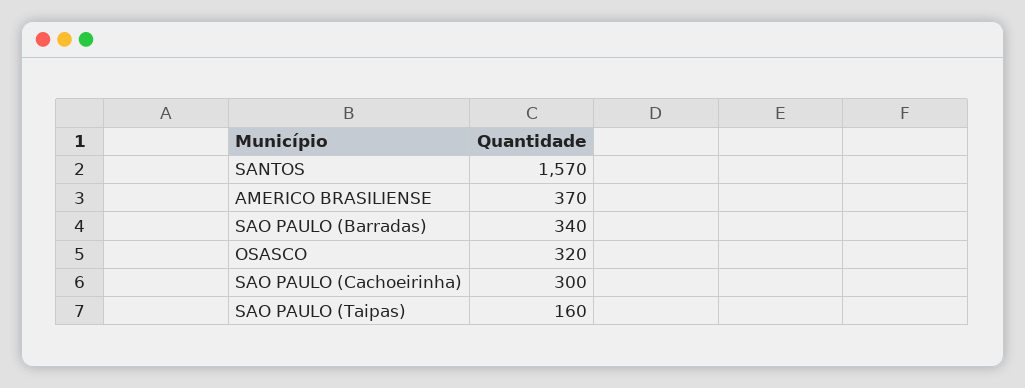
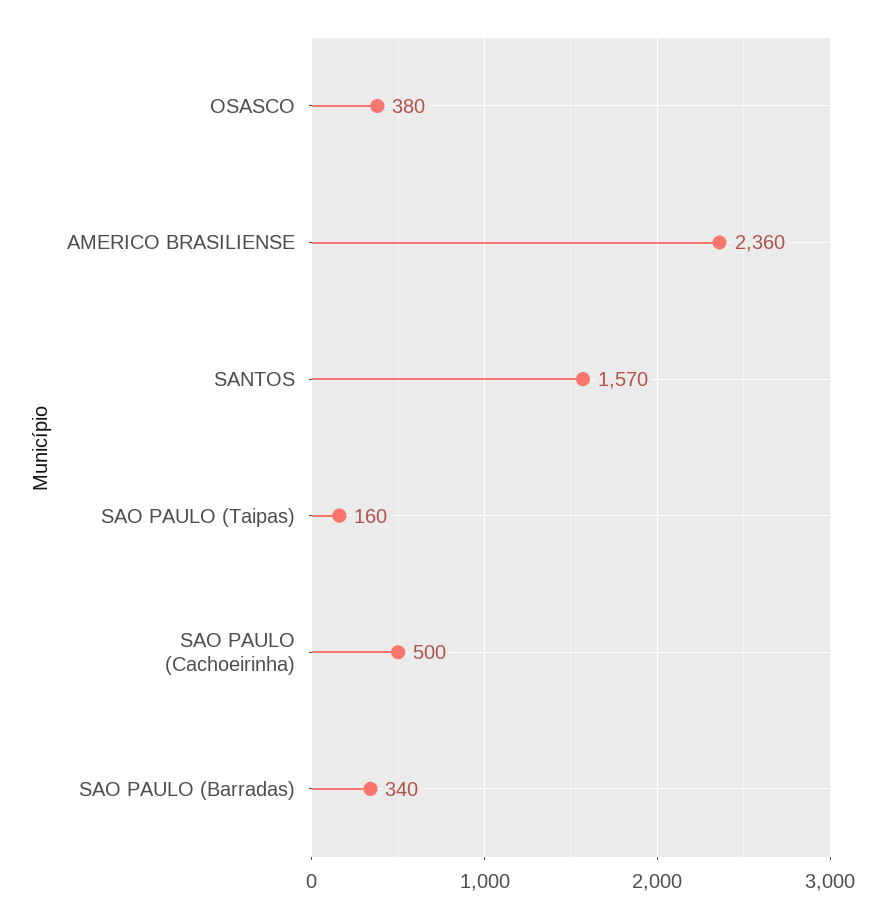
AMERICO BRASILIENSE: 370 -> 2360
OSASCO: 320 -> 380
SAO PAULO (Cachoeirinha): 300 -> 500

